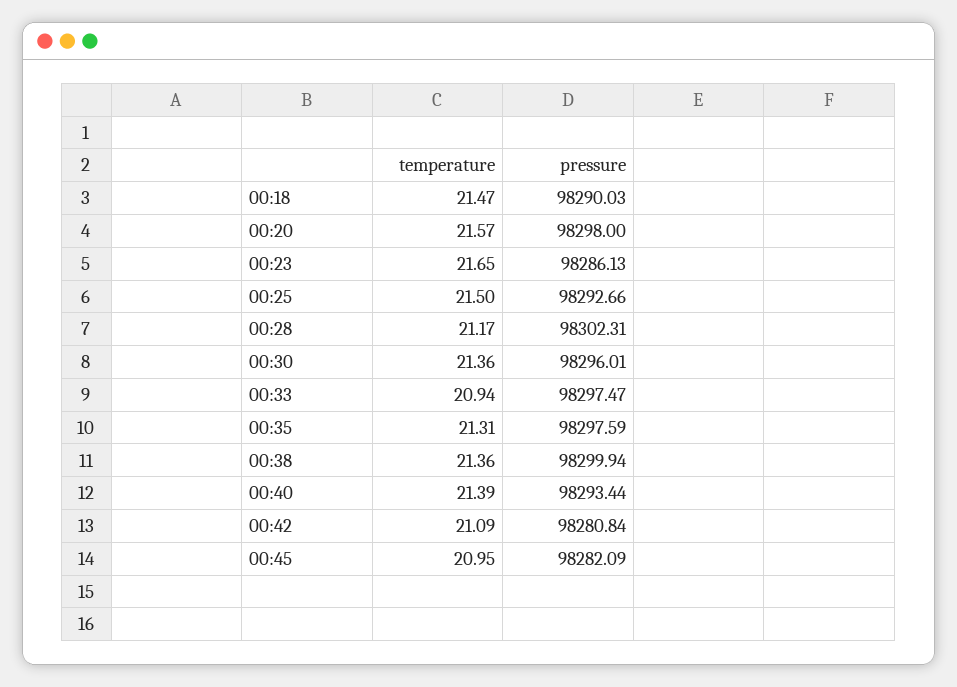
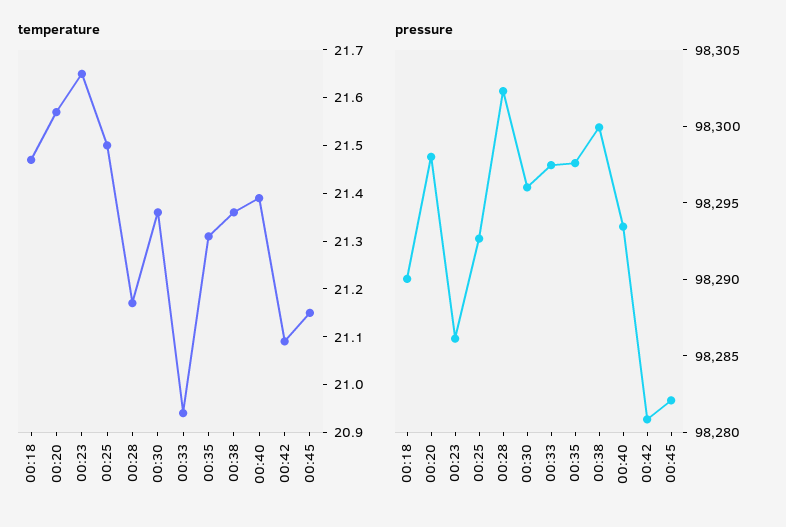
temperature, 00:45: 20.95 -> 21.15

